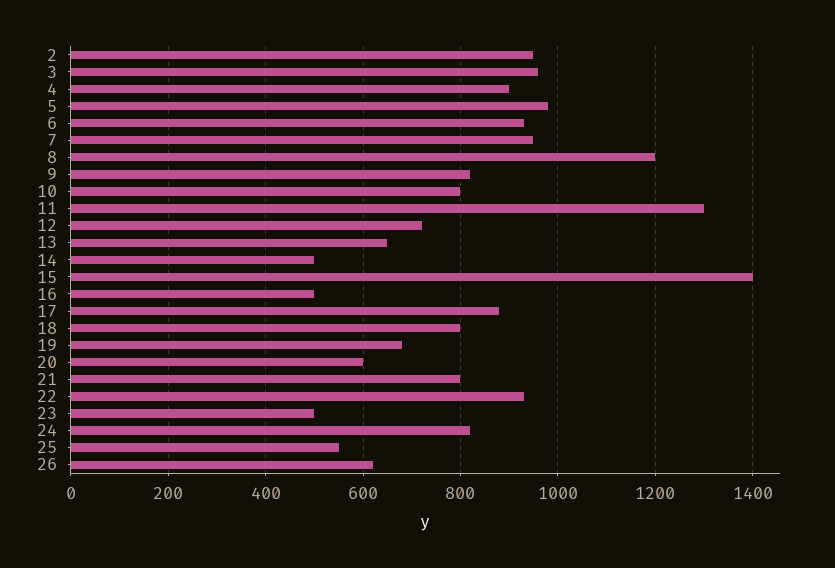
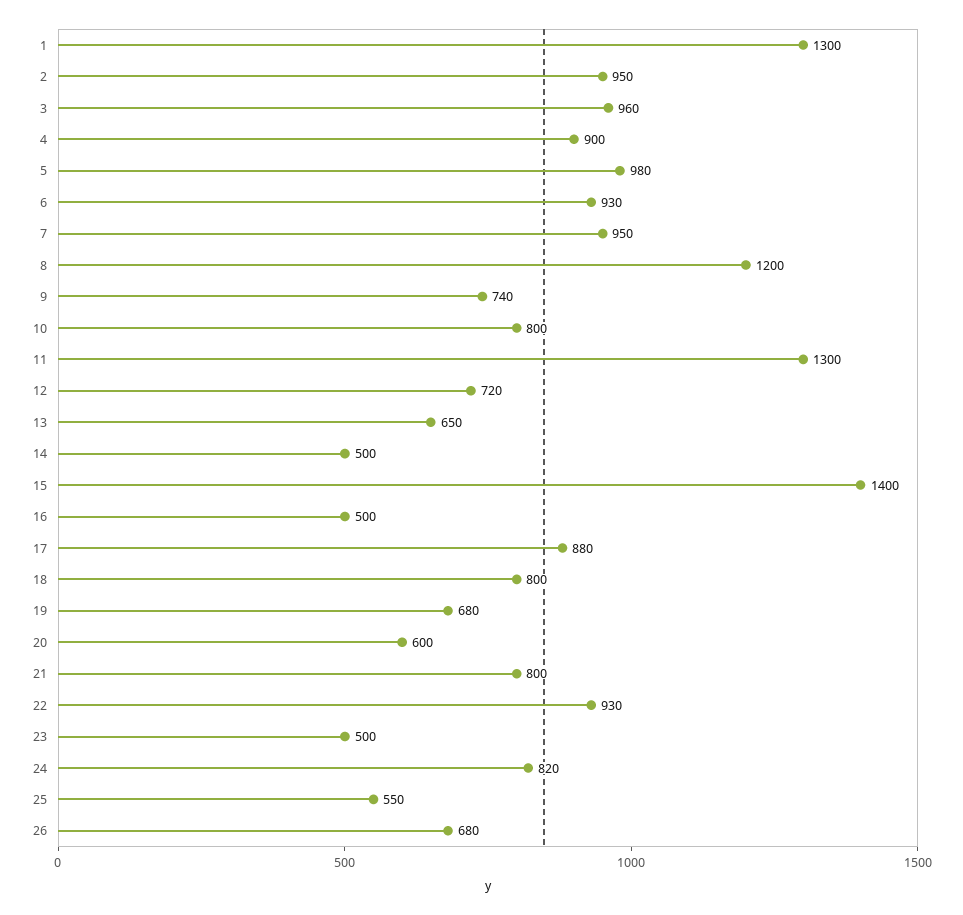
9: 820 -> 740
26: 620 -> 680
1: none -> 1300

